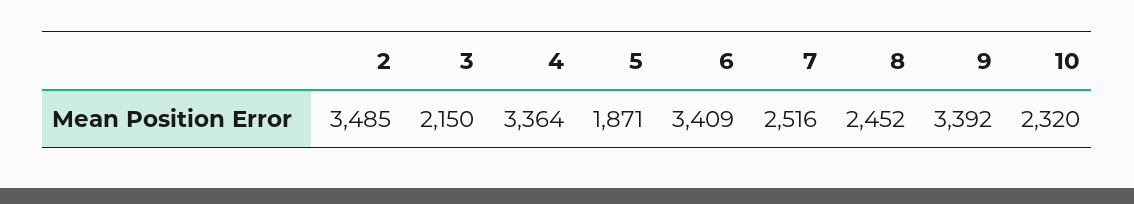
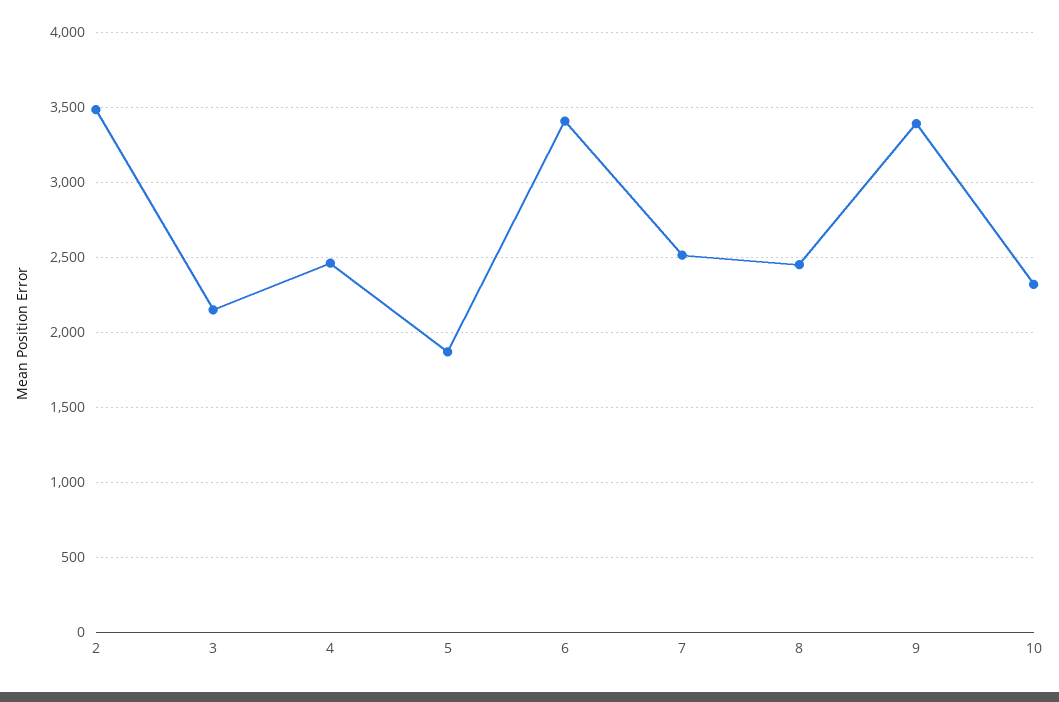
4: 3364 -> 2450

